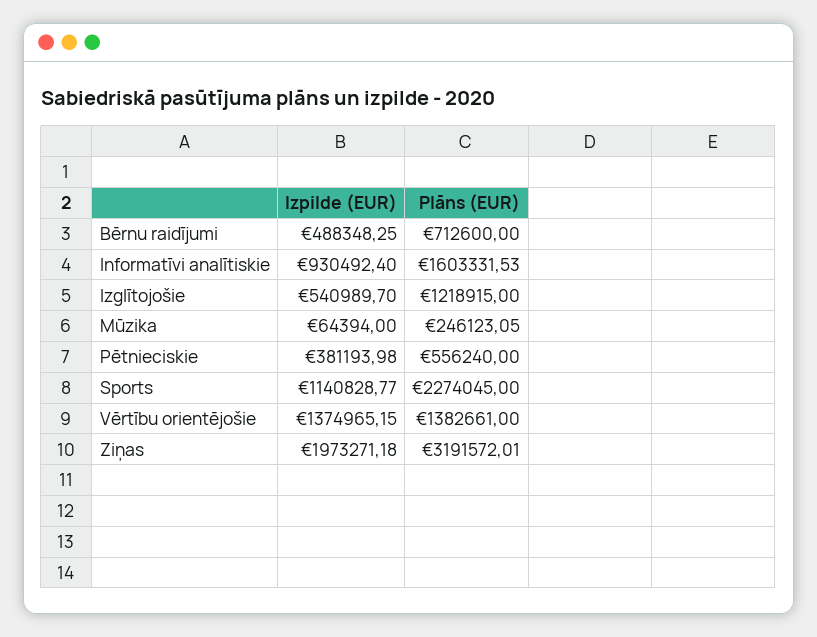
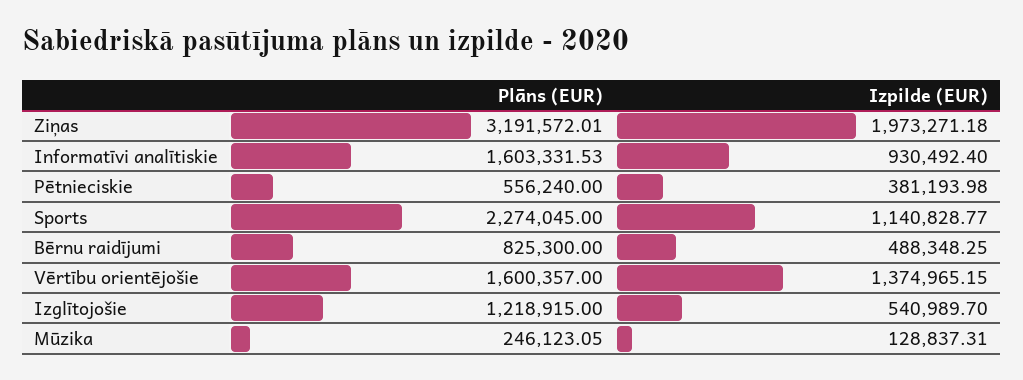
Plāns (EUR), Bērnu raidījumi: 712600 -> 825300
Izpilde (EUR), Mūzika: 64394 -> 128837.31
Plāns (EUR), Vērtību orientējošie: 1382661 -> 1600357

